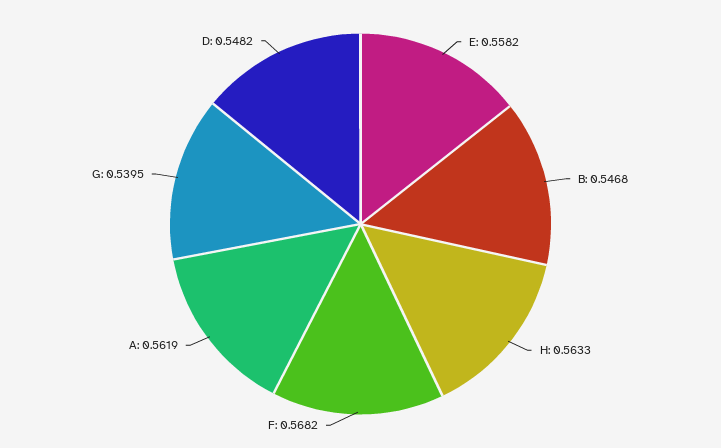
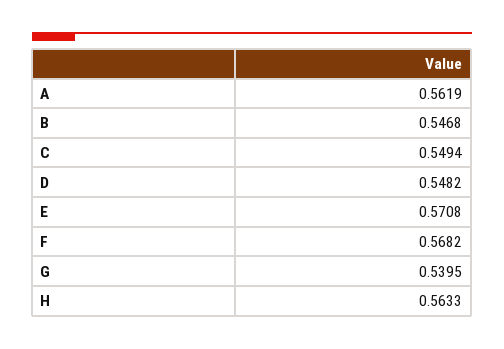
E: 0.5582 -> 0.5708
C: none -> 0.5494

